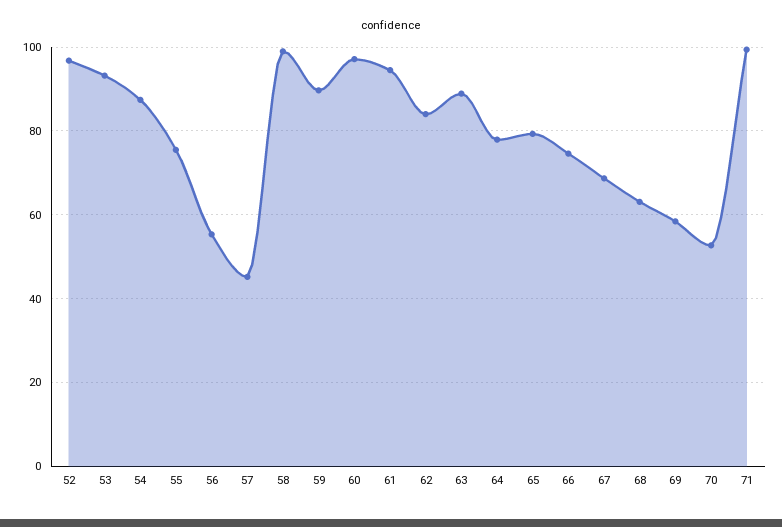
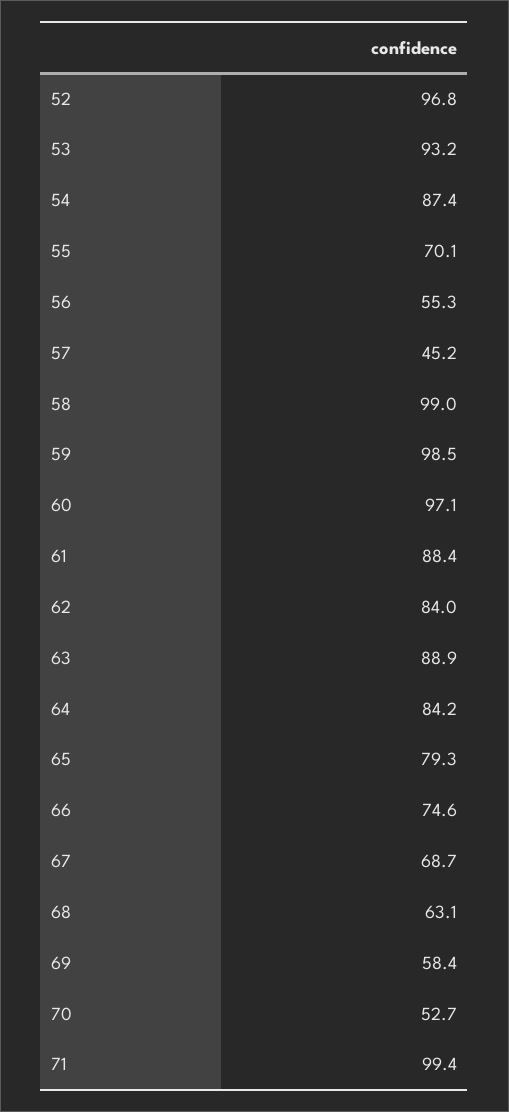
55: 76 -> 70.1
59: 90 -> 98.5
61: 94 -> 88.4
64: 78 -> 84.2

